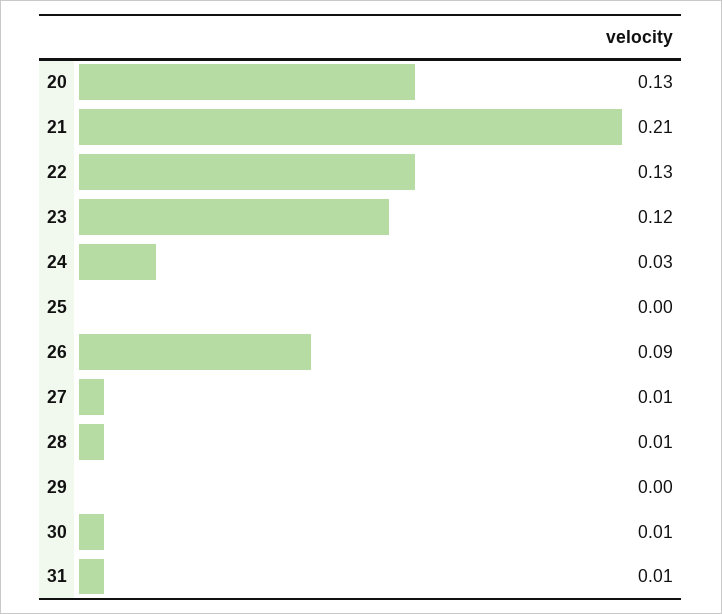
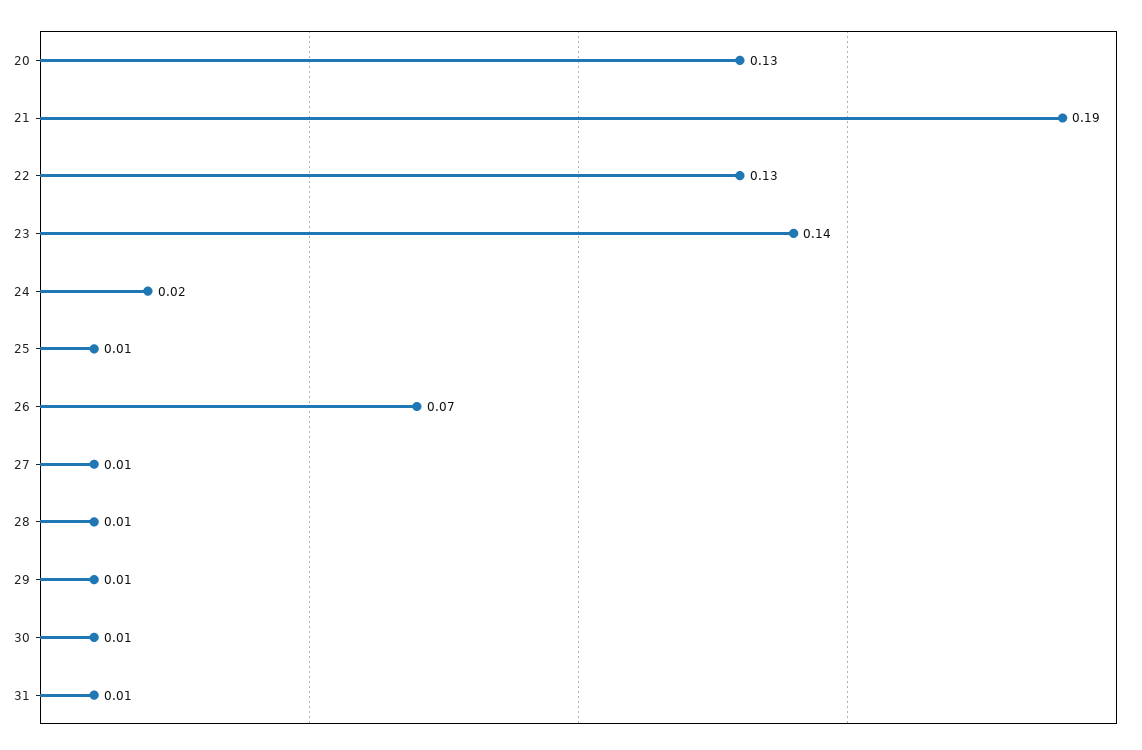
21: 0.21 -> 0.19
23: 0.12 -> 0.14
24: 0.03 -> 0.02
25: 0 -> 0.01
26: 0.09 -> 0.07
29: 0 -> 0.01

